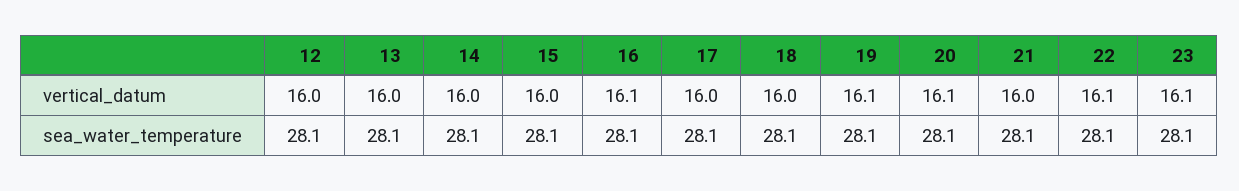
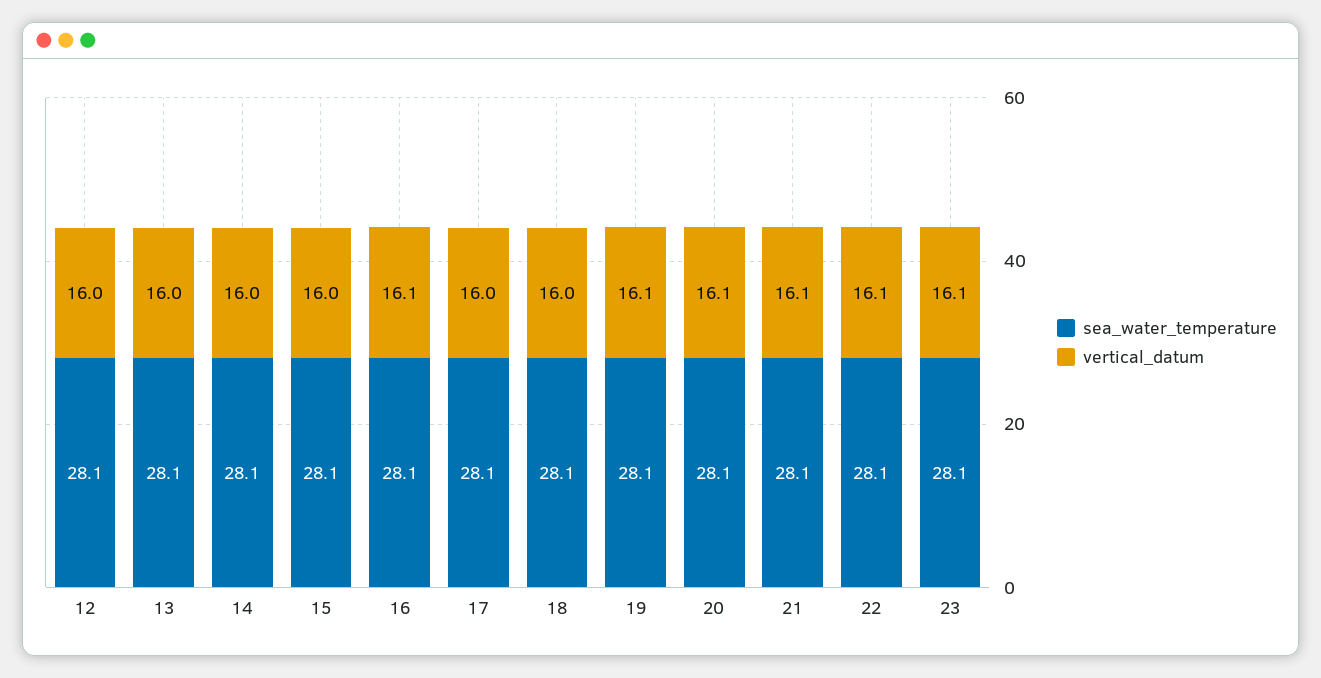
vertical_datum, 21: 16 -> 16.1

